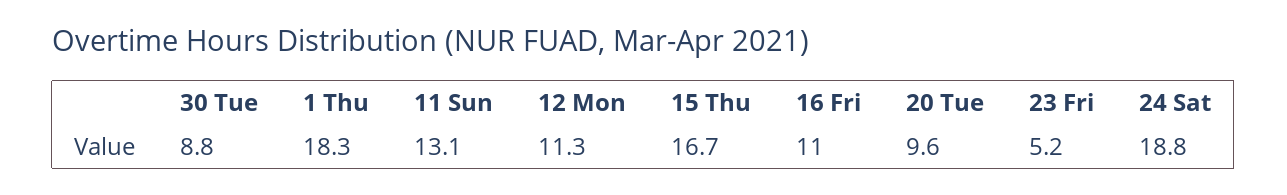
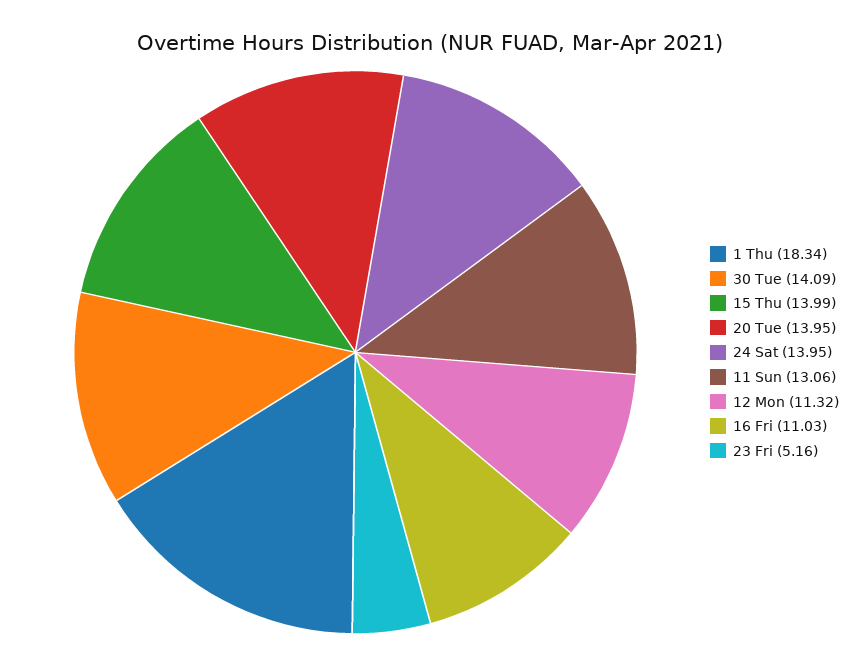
30 Tue: 8.8 -> 14.09
15 Thu: 16.7 -> 13.99
20 Tue: 9.6 -> 13.95
24 Sat: 18.8 -> 13.95

